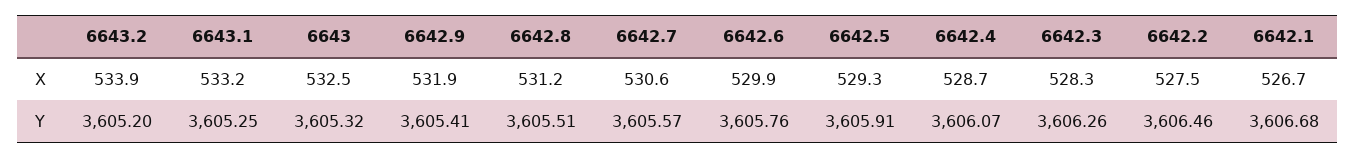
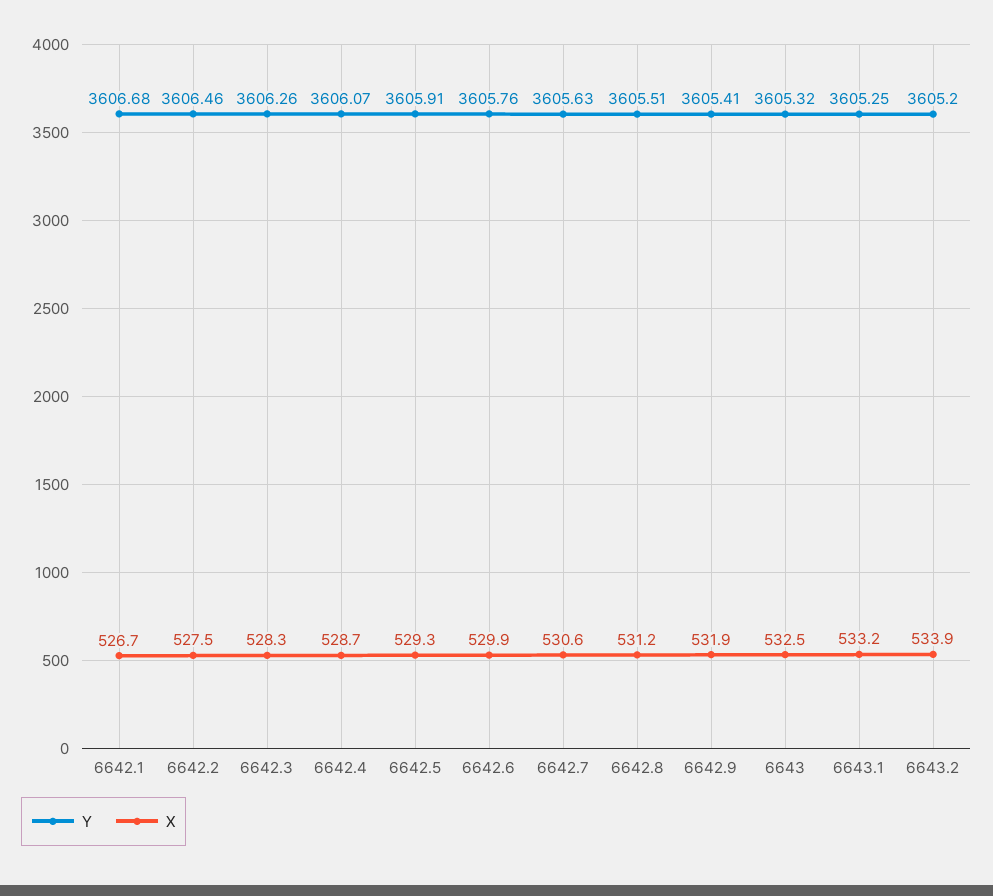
Y, 6642.7: 3605.57 -> 3605.63

